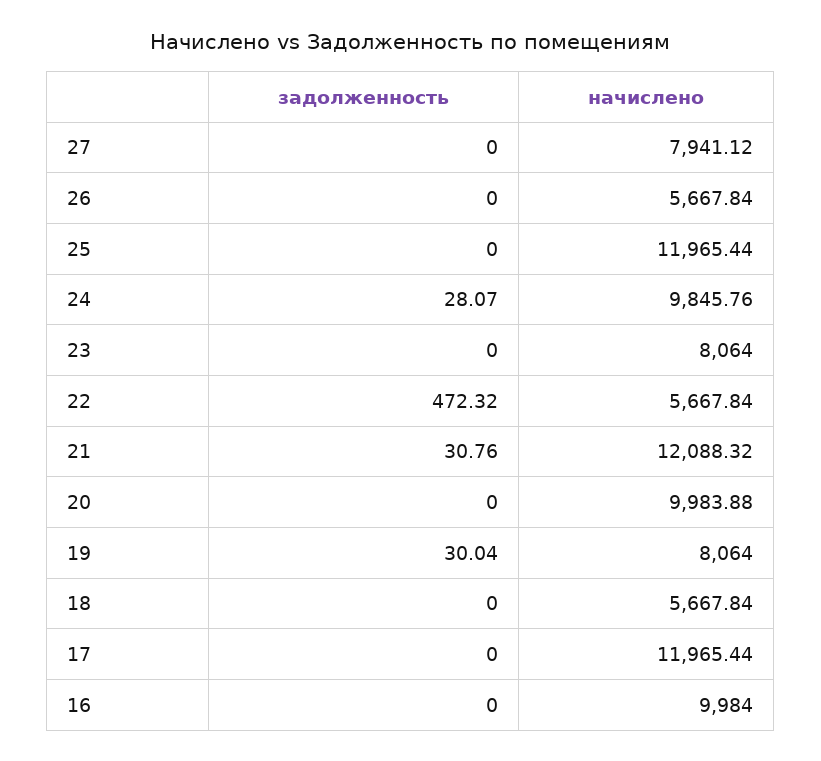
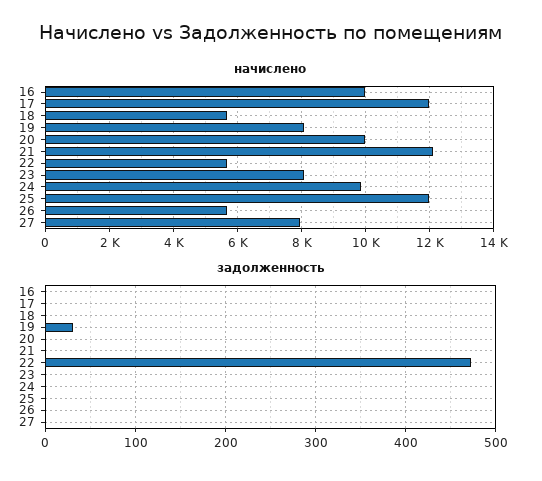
задолженность, 24: 28.07 -> 0
задолженность, 21: 30.76 -> 0

